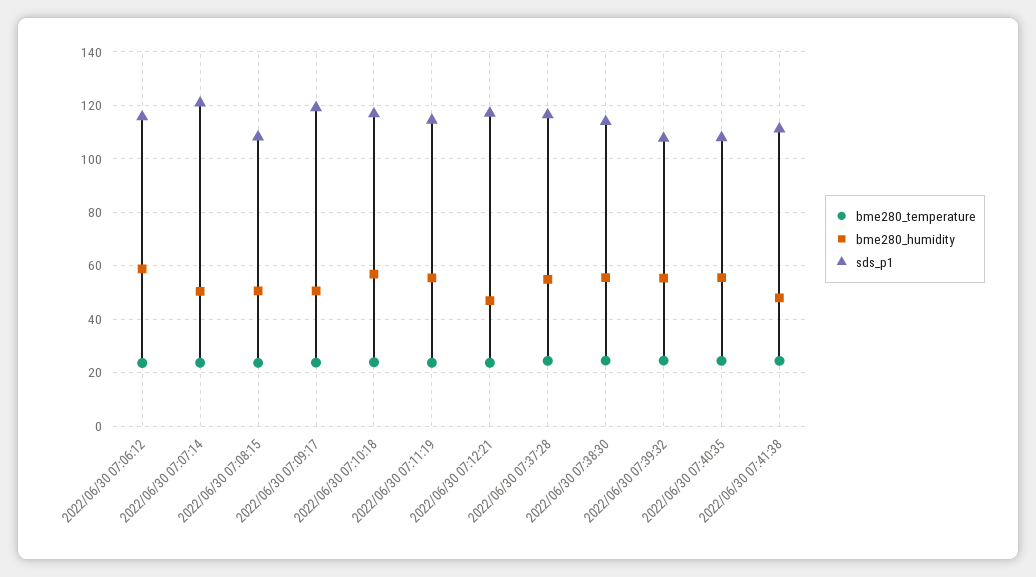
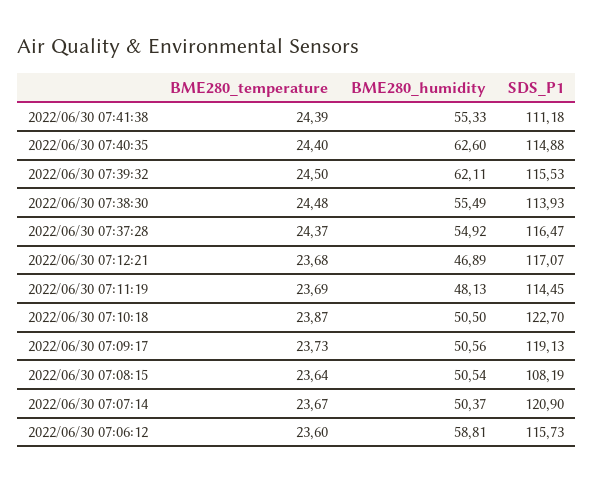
bme280_humidity, 2022/06/30 07:10:18: 57.5 -> 50.5
sds_p1, 2022/06/30 07:10:18: 117.5 -> 122.7
bme280_humidity, 2022/06/30 07:11:19: 55 -> 48.13
bme280_humidity, 2022/06/30 07:39:32: 55 -> 62.11
sds_p1, 2022/06/30 07:39:32: 107.5 -> 115.53
bme280_humidity, 2022/06/30 07:40:35: 55 -> 62.6
sds_p1, 2022/06/30 07:40:35: 107.5 -> 114.88
bme280_humidity, 2022/06/30 07:41:38: 47.5 -> 55.33

